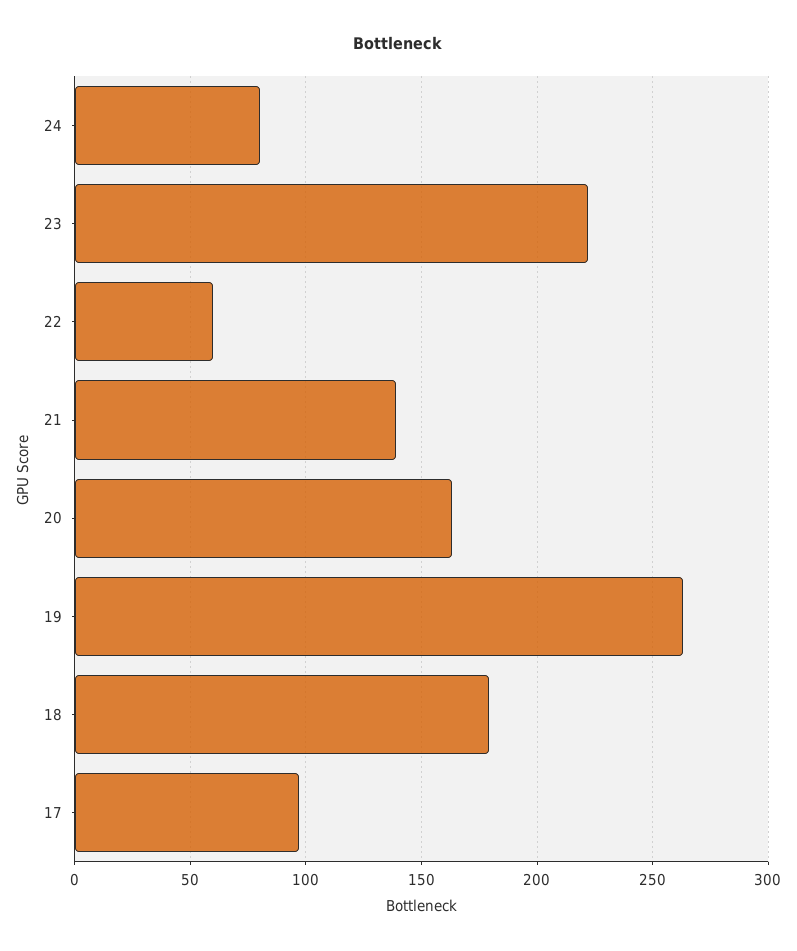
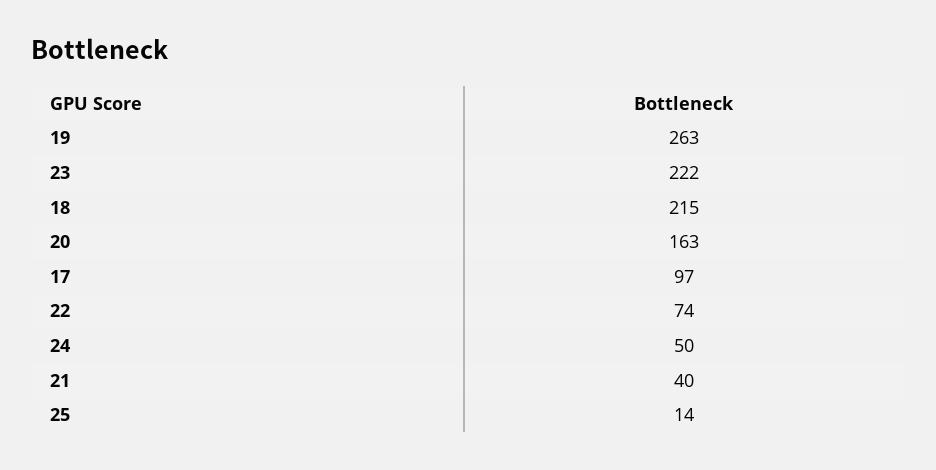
24: 80 -> 50
22: 60 -> 74
21: 140 -> 40
18: 180 -> 215
25: none -> 14

